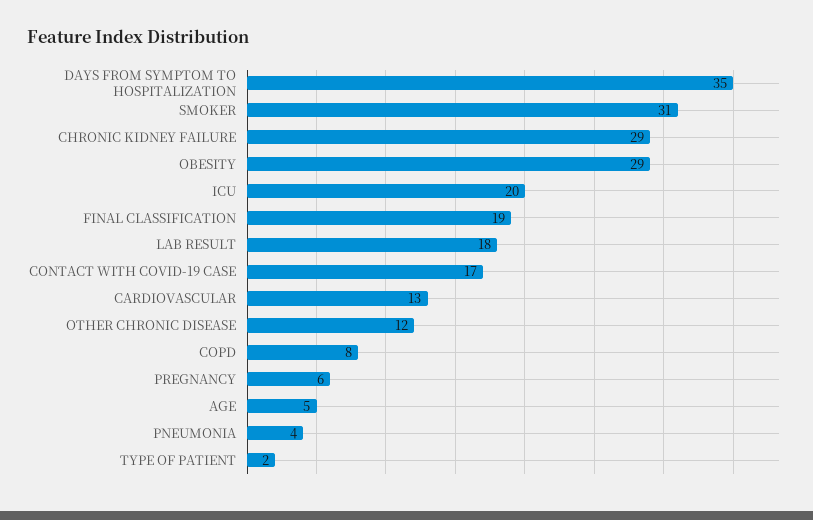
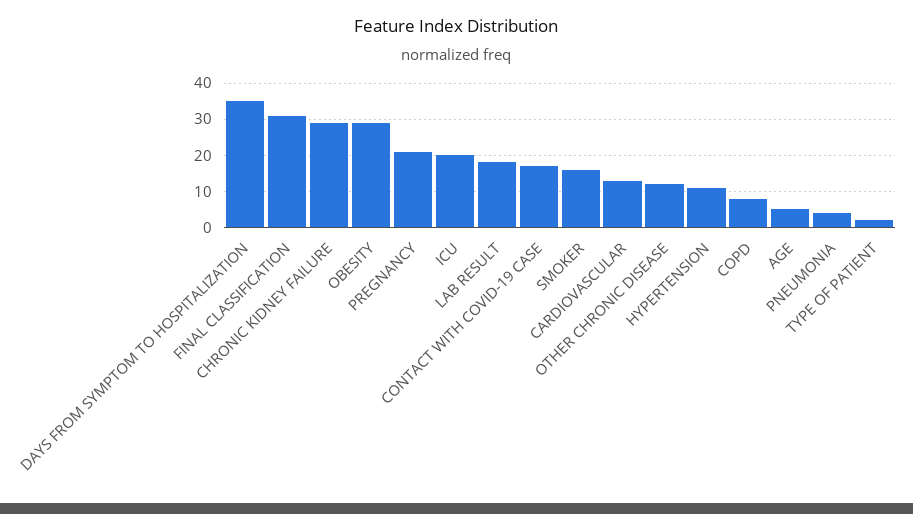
SMOKER: 31 -> 15
FINAL CLASSIFICATION: 19 -> 30
PREGNANCY: 6 -> 20
HYPERTENSION: none -> 10

